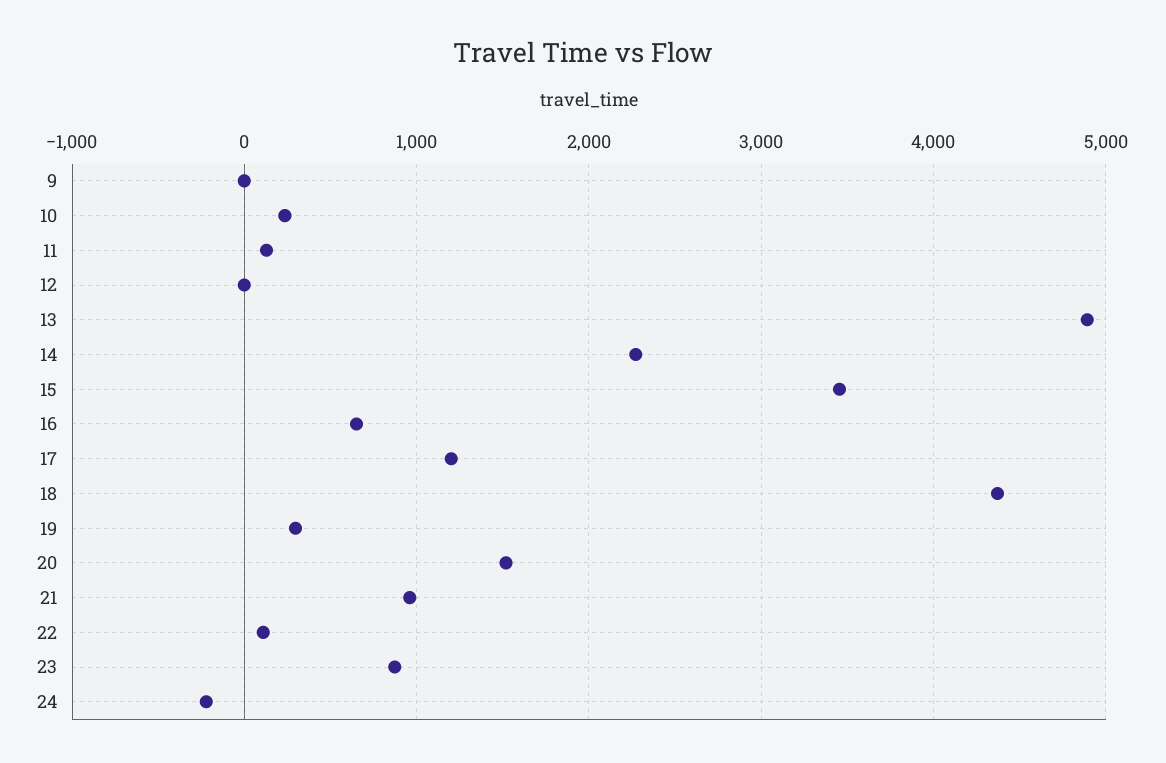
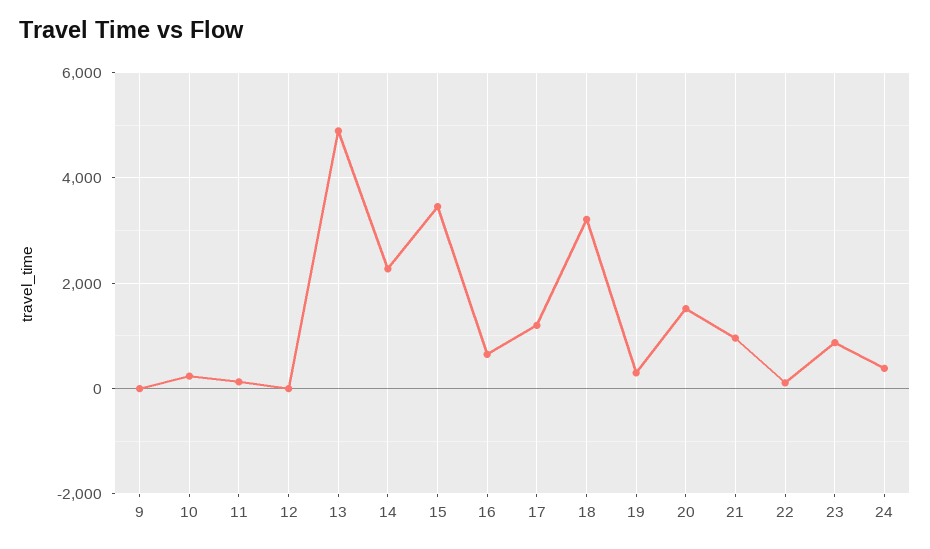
18: 4400 -> 3200
24: -200 -> 400

